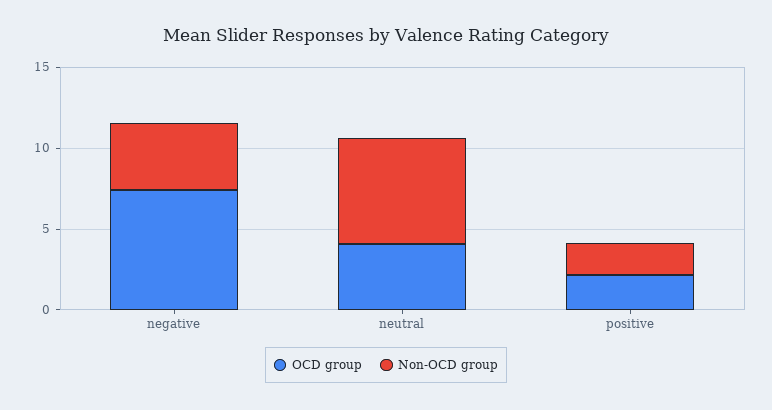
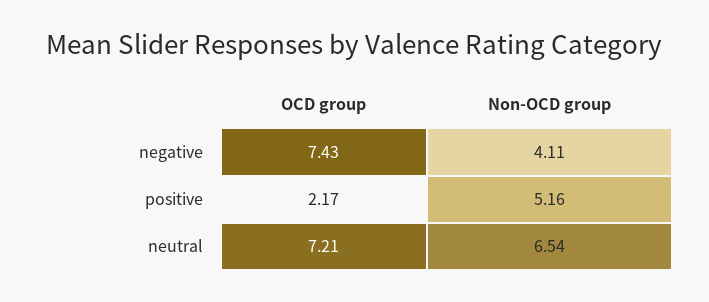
OCD group, neutral: 4 -> 7.21
Non-OCD group, positive: 2 -> 5.16

